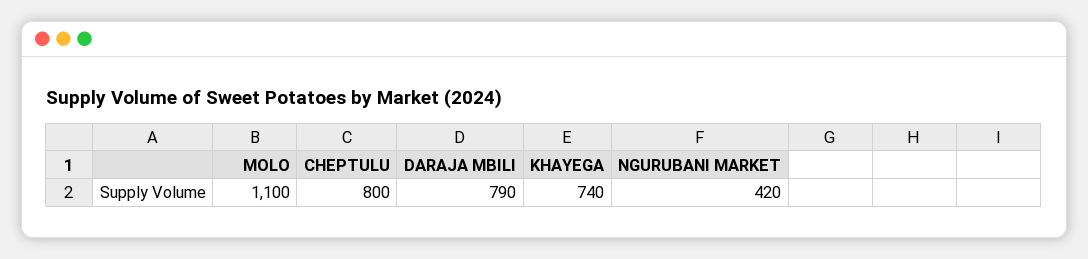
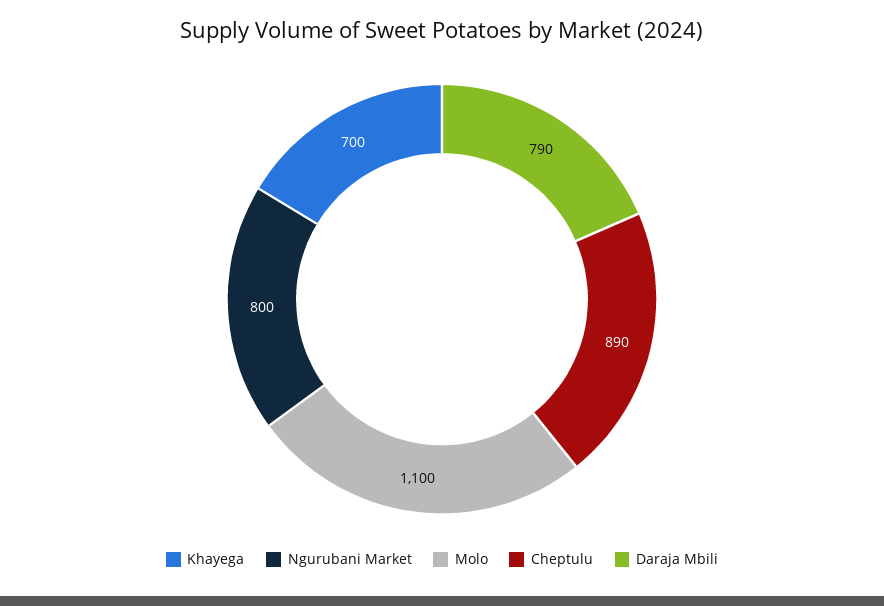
CHEPTULU: 800 -> 890
KHAYEGA: 740 -> 700
NGURUBANI MARKET: 420 -> 800

